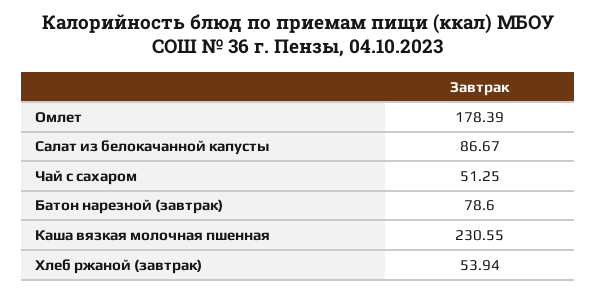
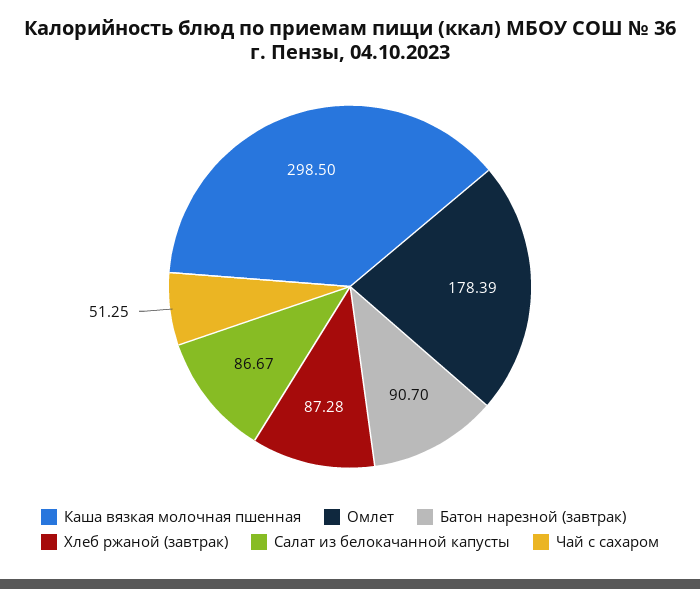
Батон нарезной (завтрак): 78.6 -> 90.7
Каша вязкая молочная пшенная: 230.55 -> 298.5
Хлеб ржаной (завтрак): 53.94 -> 87.28

